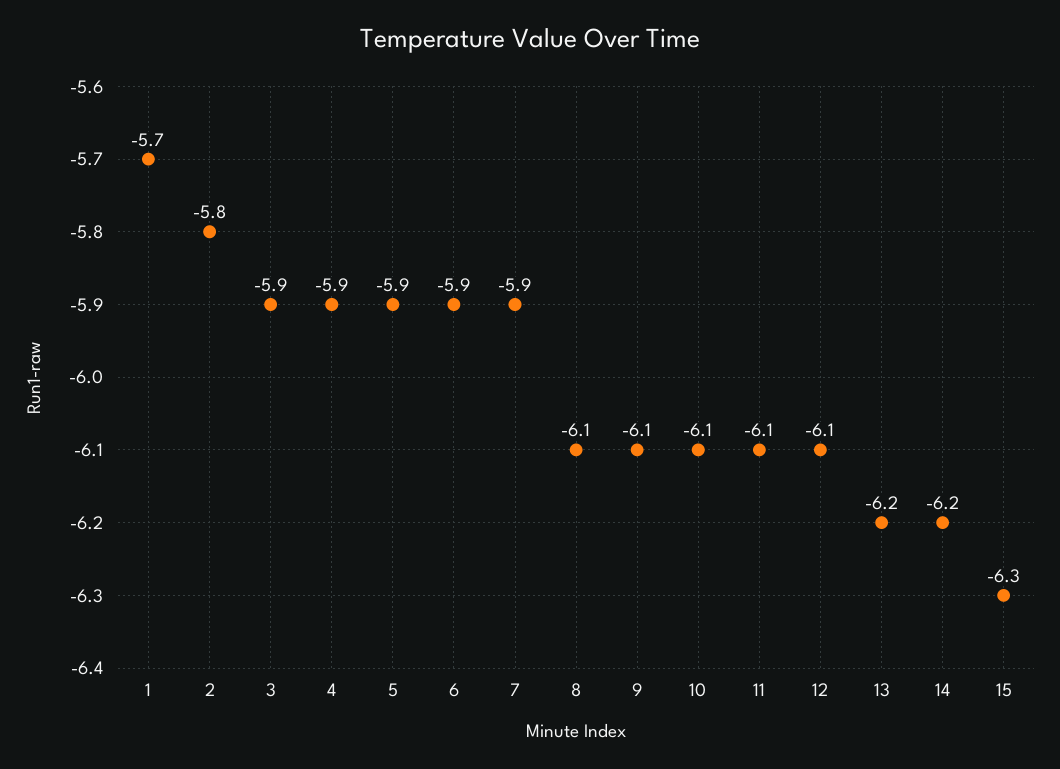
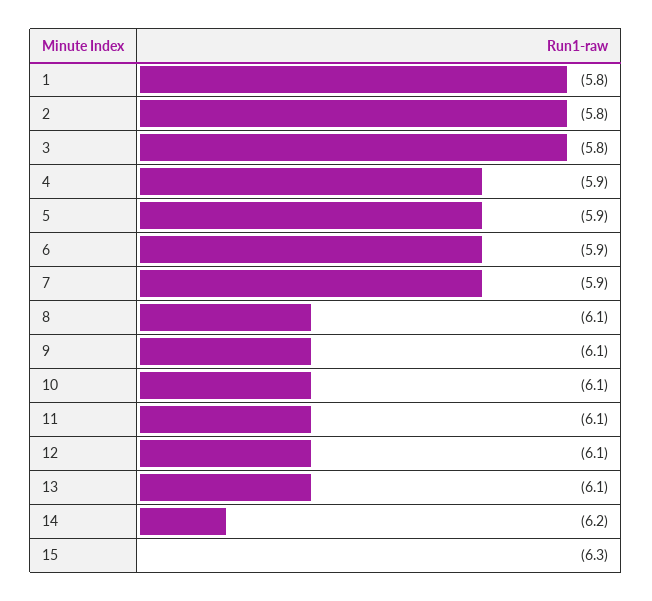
1: -5.7 -> -5.8
3: -5.9 -> -5.8
13: -6.2 -> -6.1

